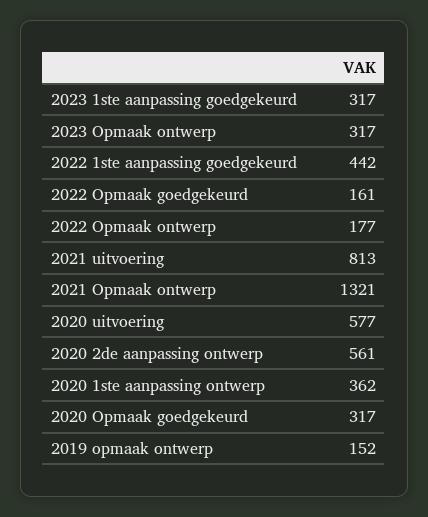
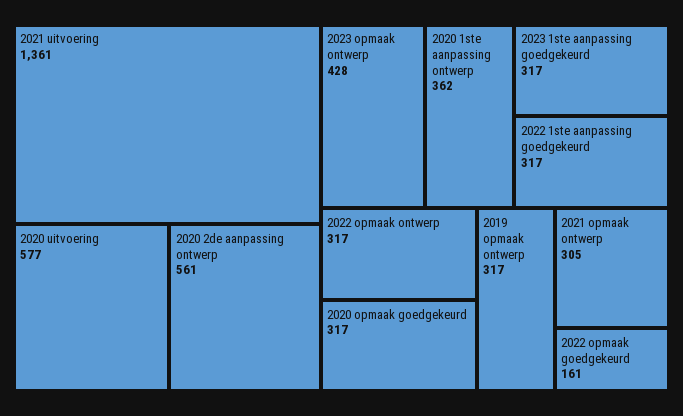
2023 Opmaak ontwerp: 317 -> 428
2022 1ste aanpassing goedgekeurd: 442 -> 317
2022 Opmaak ontwerp: 177 -> 317
2021 uitvoering: 813 -> 1361
2021 Opmaak ontwerp: 1321 -> 305
2019 opmaak ontwerp: 152 -> 317

